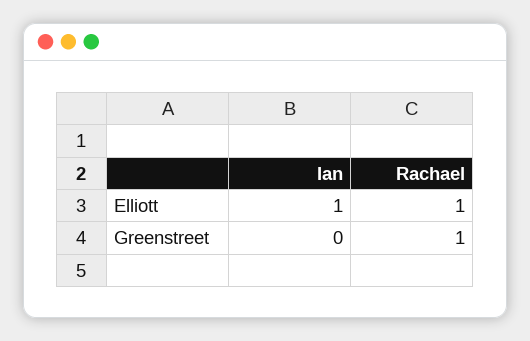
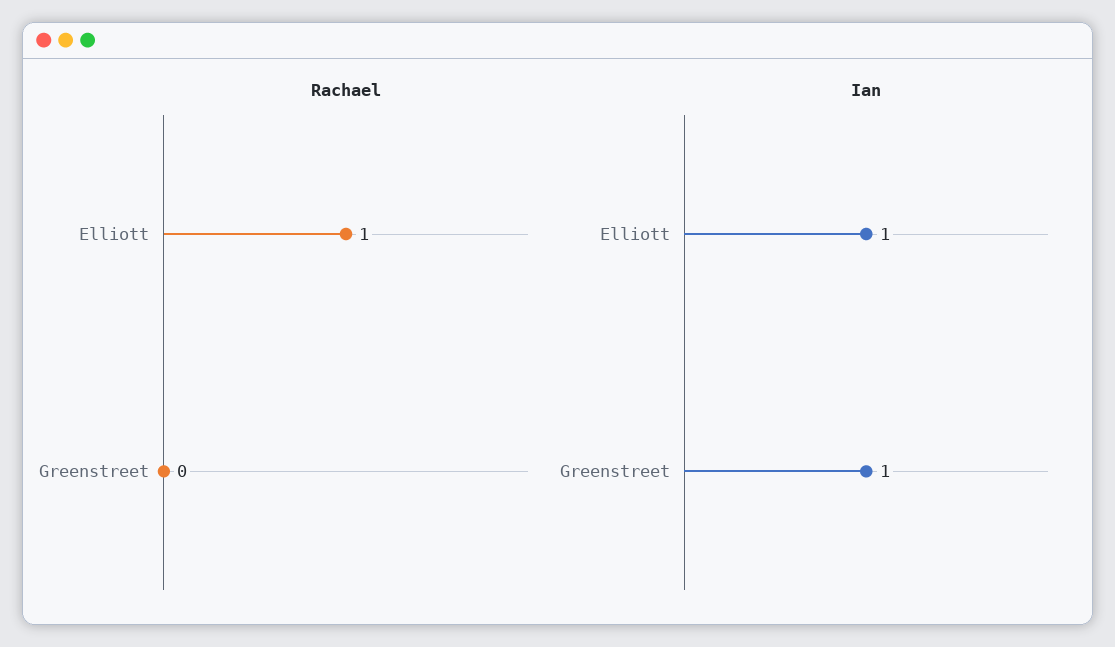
Ian, Greenstreet: 0 -> 1
Rachael, Greenstreet: 1 -> 0

